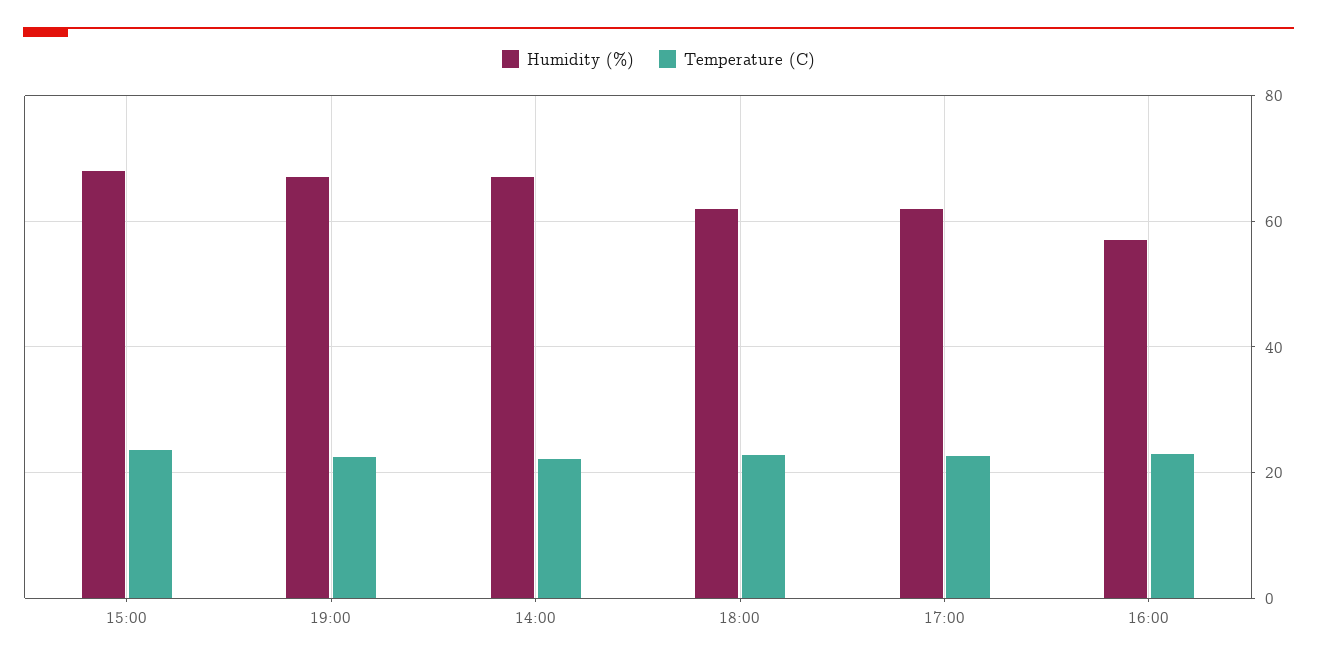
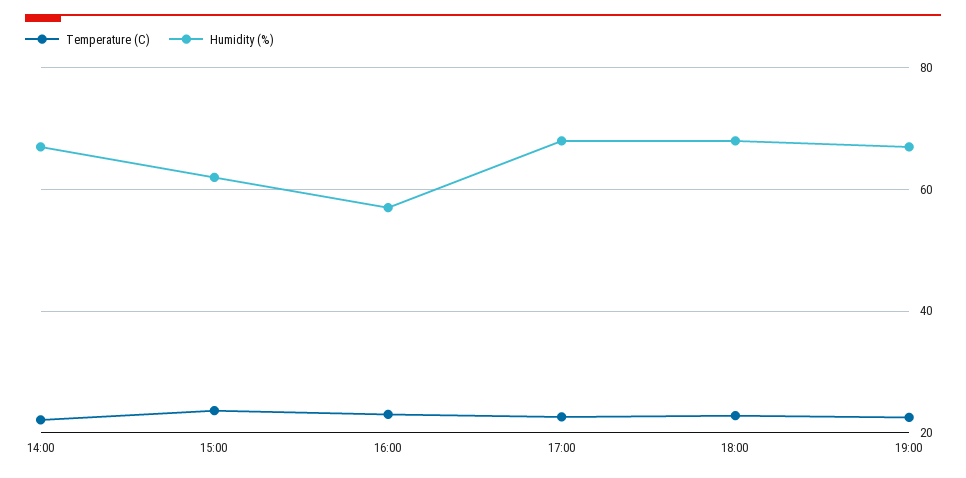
Humidity (%), 15:00: 68 -> 62
Humidity (%), 18:00: 62 -> 68
Humidity (%), 17:00: 62 -> 68

